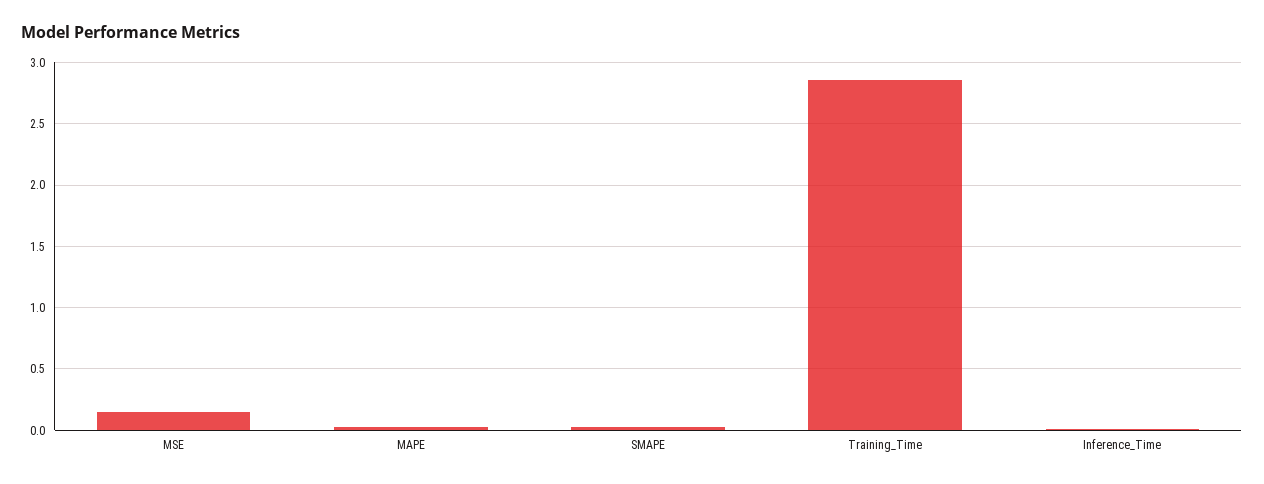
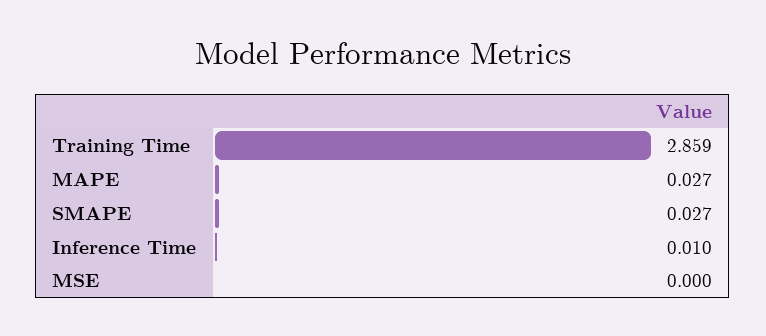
MSE: 0.15 -> 0

